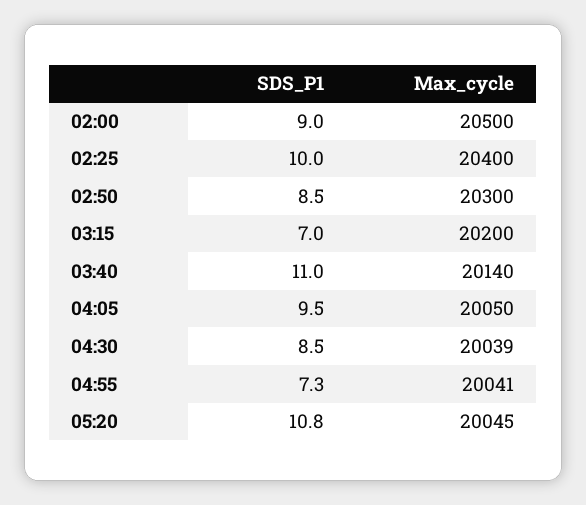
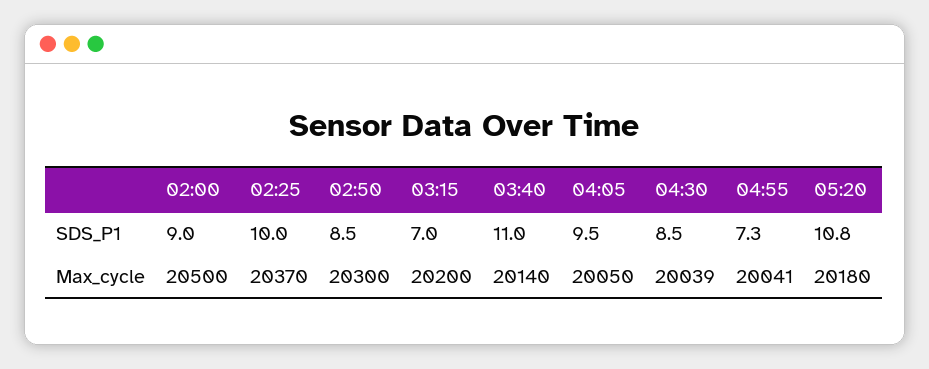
Max_cycle, 02:25: 20400 -> 20370
Max_cycle, 05:20: 20045 -> 20180

